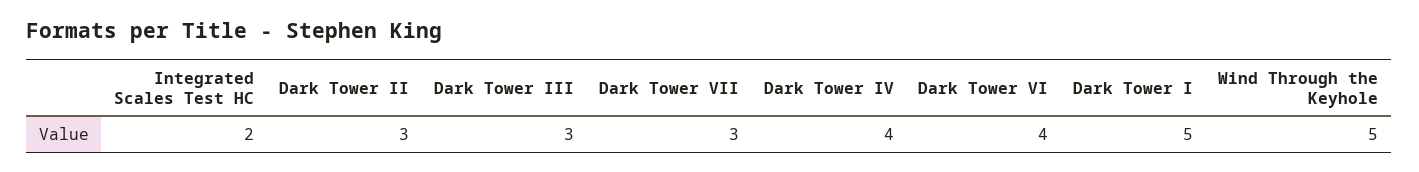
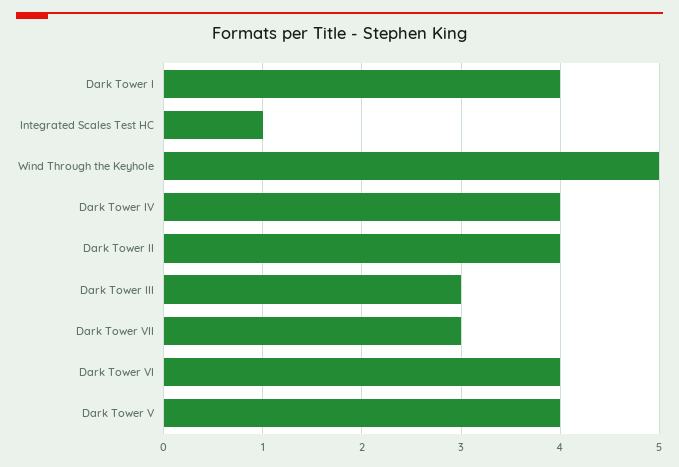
Integrated Scales Test HC: 2 -> 1
Dark Tower II: 3 -> 4
Dark Tower I: 5 -> 4
Dark Tower V: none -> 4

